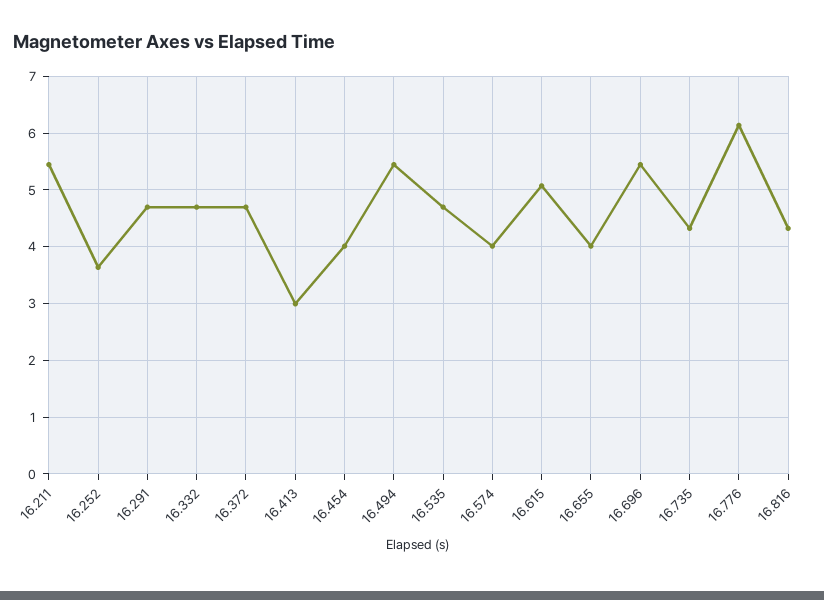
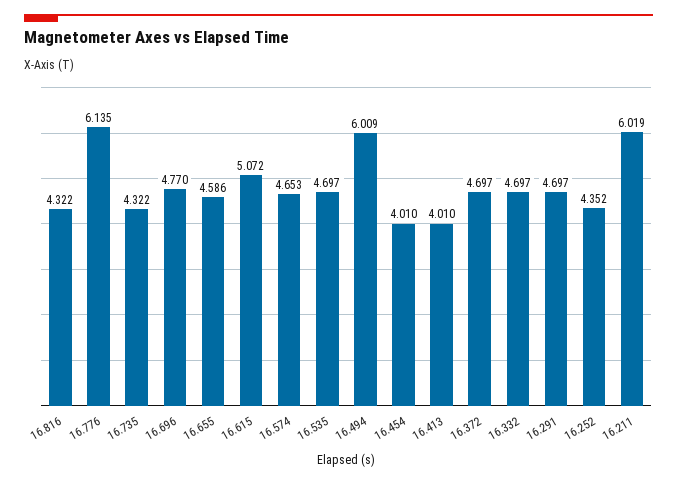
16.211: 5.4 -> 6.019
16.252: 3.6 -> 4.352
16.413: 3 -> 4.01
16.494: 5.4 -> 6.009
16.574: 4 -> 4.653
16.655: 4 -> 4.586
16.696: 5.4 -> 4.77

